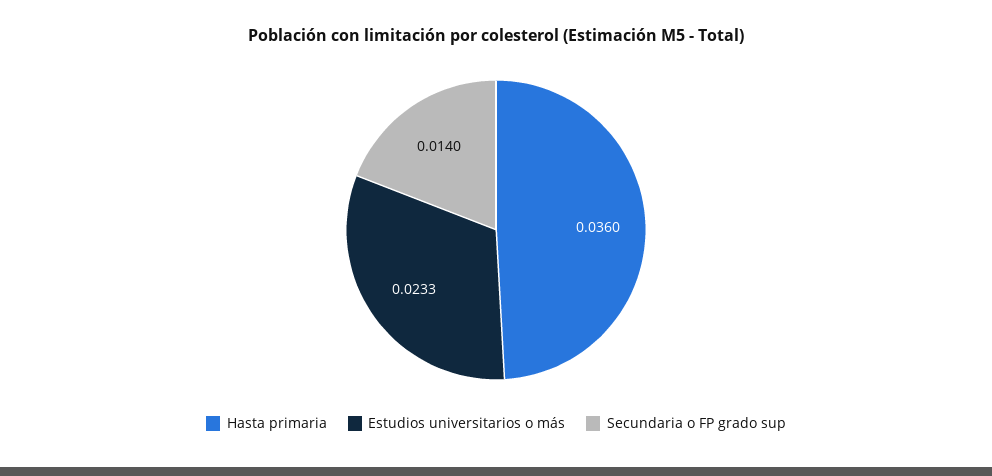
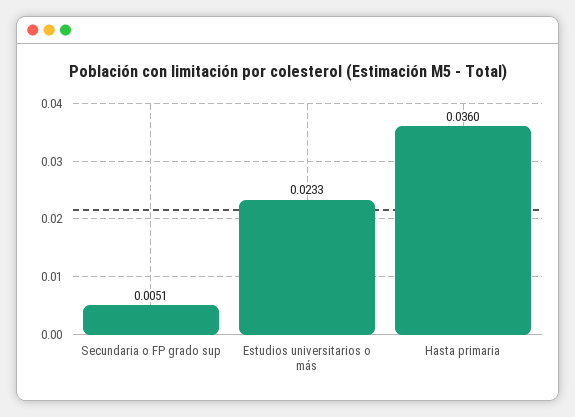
Secundaria o FP grado sup: 0.014 -> 0.0051

